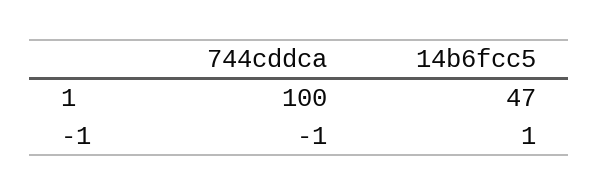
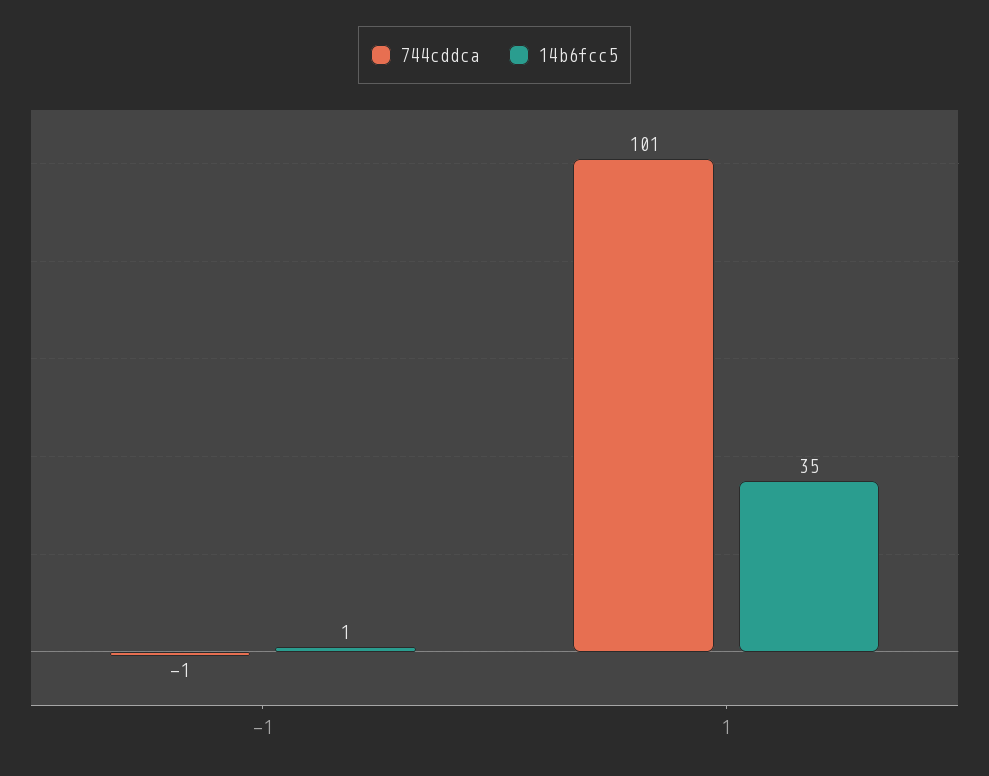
744cddca, 1: 100 -> 101
14b6fcc5, 1: 47 -> 35

